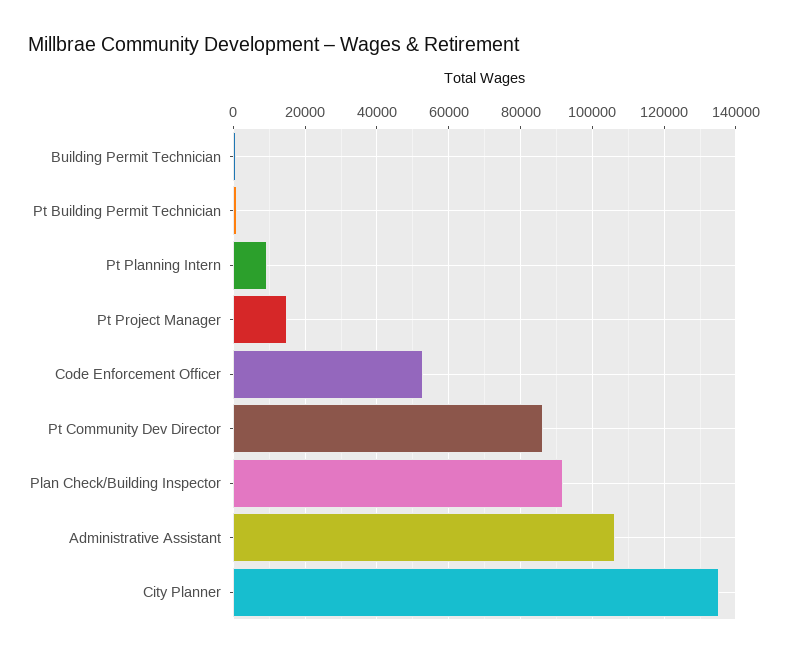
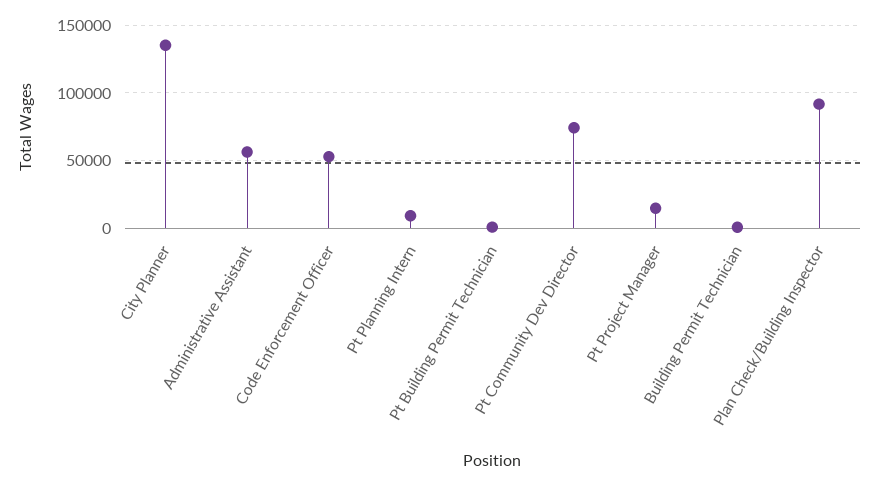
Pt Community Dev Director: 86000 -> 75000
Administrative Assistant: 106000 -> 55000

